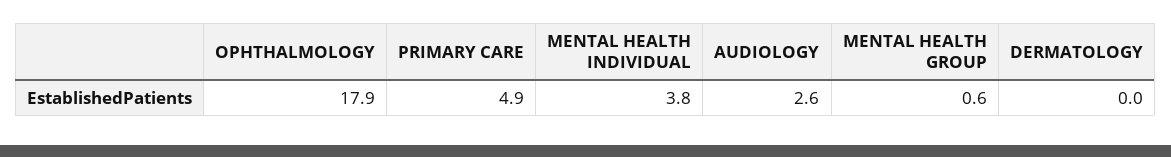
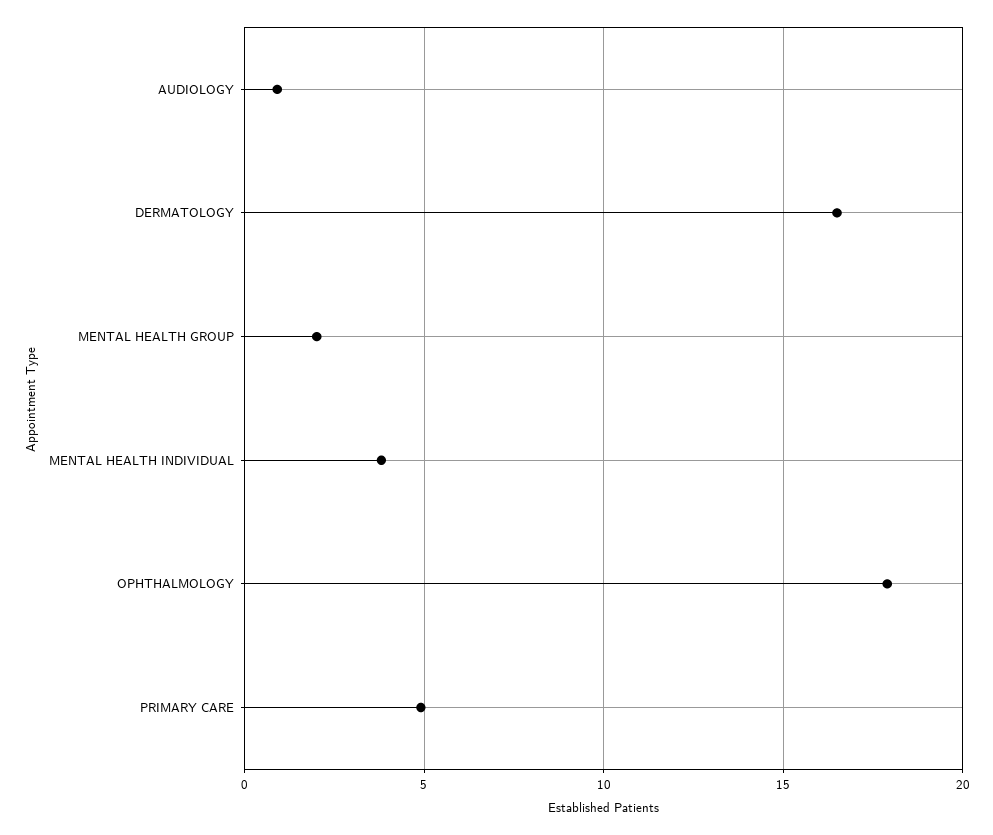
AUDIOLOGY: 2.6 -> 1
MENTAL HEALTH GROUP: 0.6 -> 2
DERMATOLOGY: 0 -> 16.5

